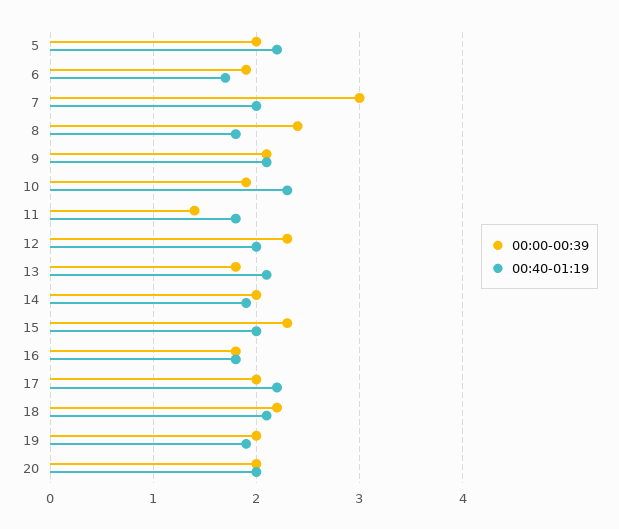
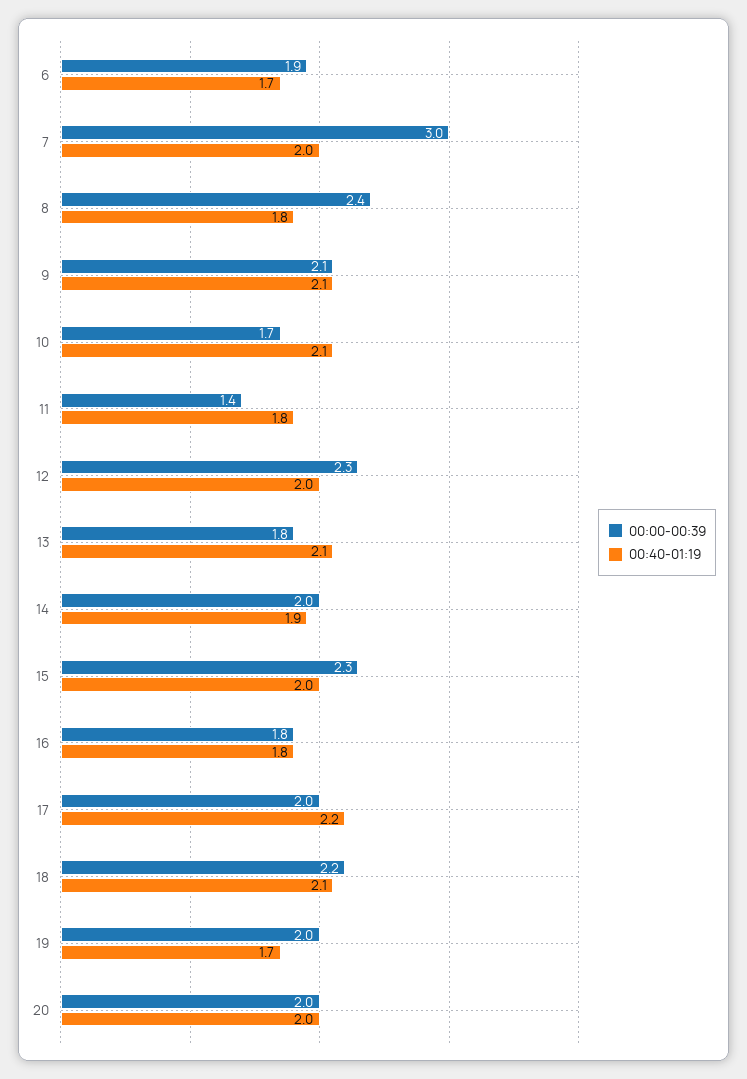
00:00-00:39, 5: 2 -> none
00:40-01:19, 5: 2.2 -> none
00:00-00:39, 10: 1.9 -> 1.7
00:40-01:19, 10: 2.3 -> 2.1
00:40-01:19, 19: 1.9 -> 1.7

